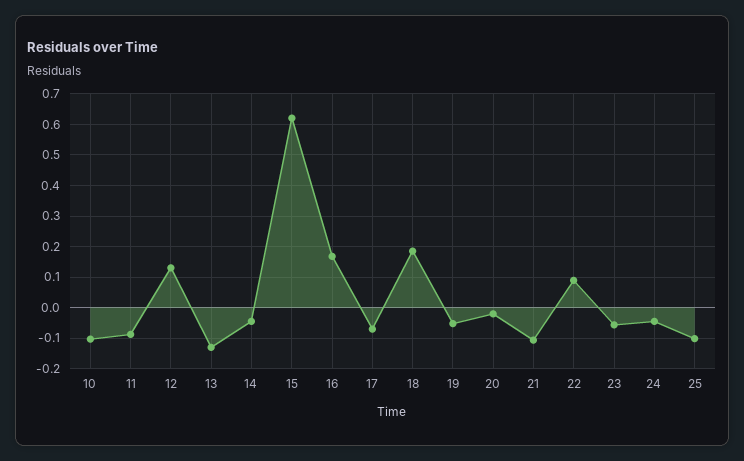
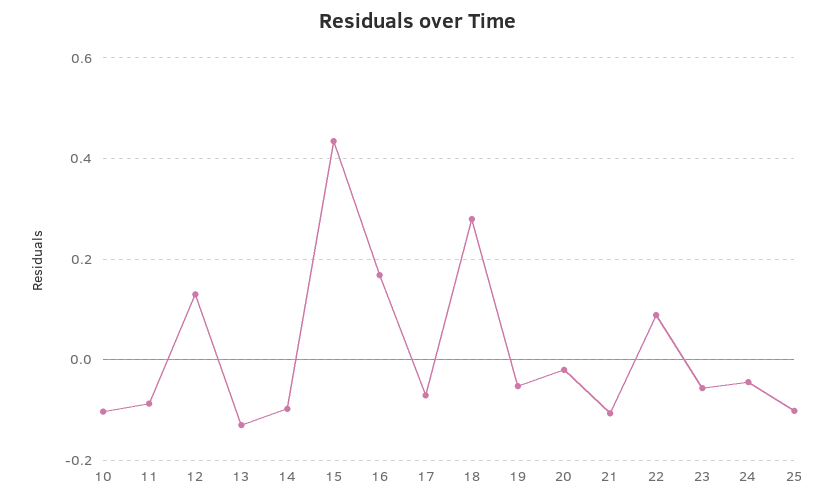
14: -0.04 -> -0.1
15: 0.62 -> 0.44
18: 0.18 -> 0.28

